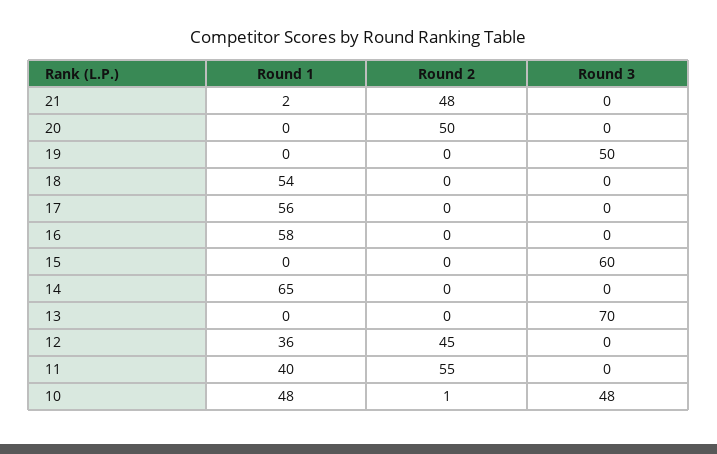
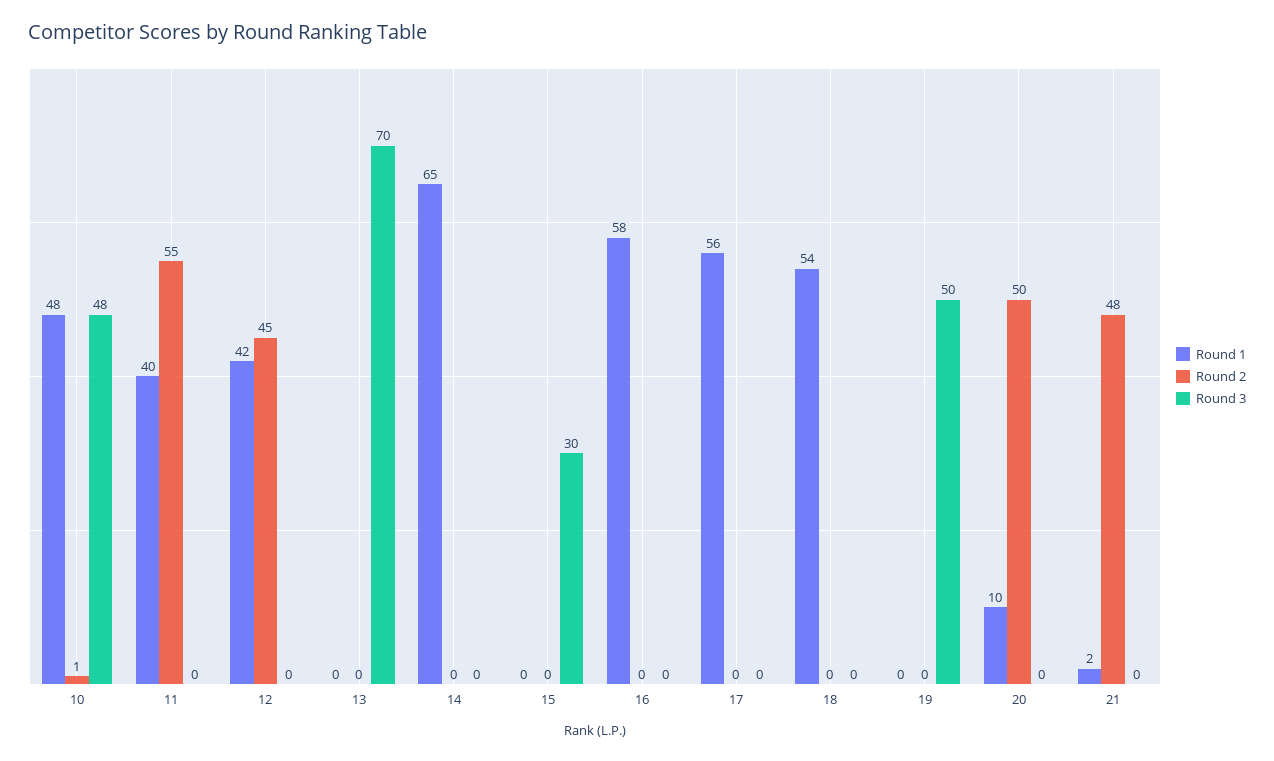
Round 1, 20: 0 -> 10
Round 3, 15: 60 -> 30
Round 1, 12: 36 -> 42

